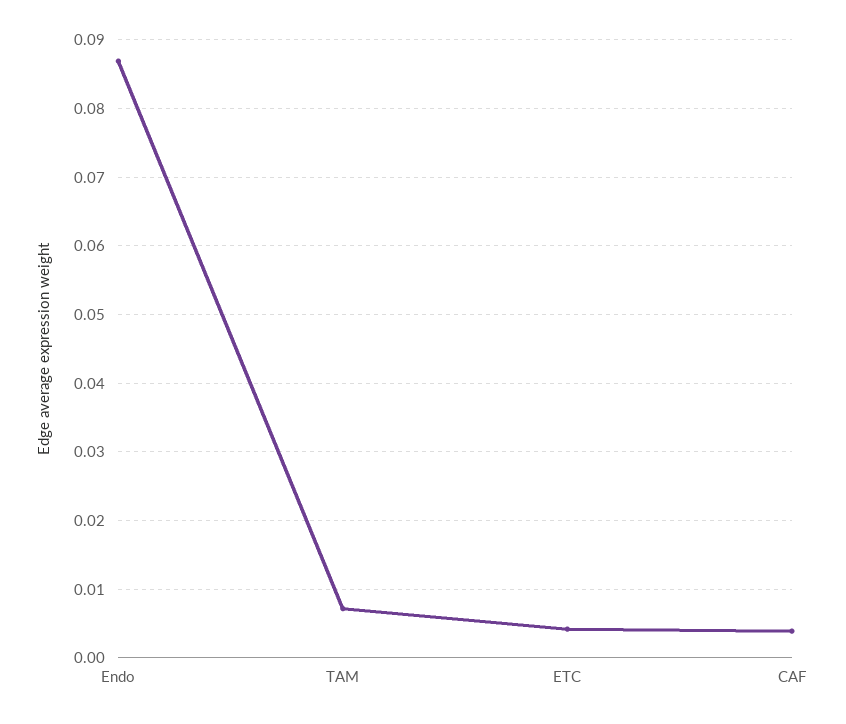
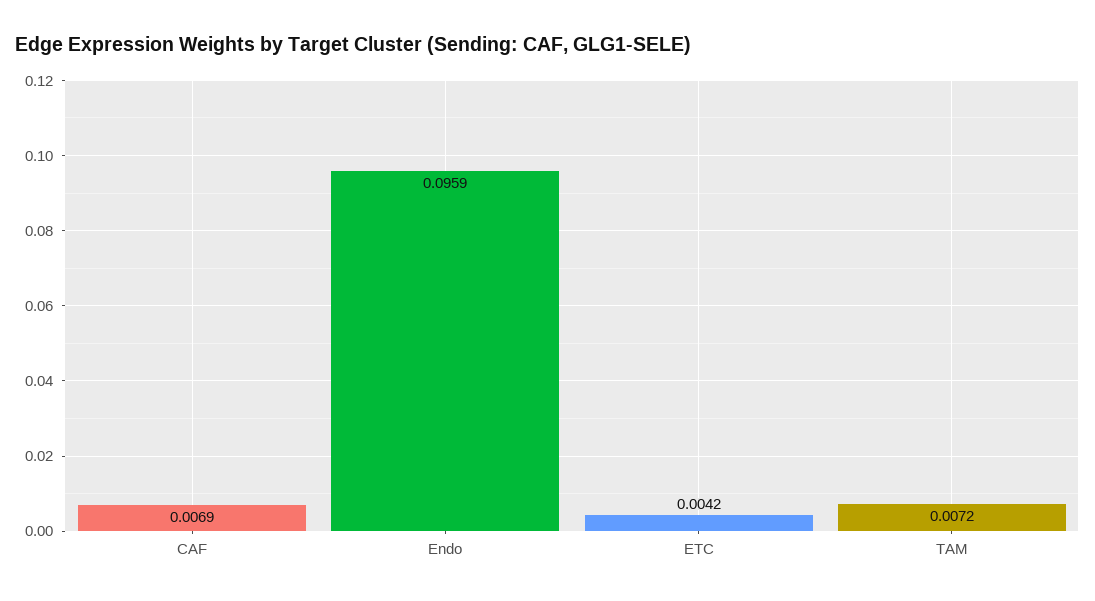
Endo: 0.087 -> 0.0959
CAF: 0.004 -> 0.0069

